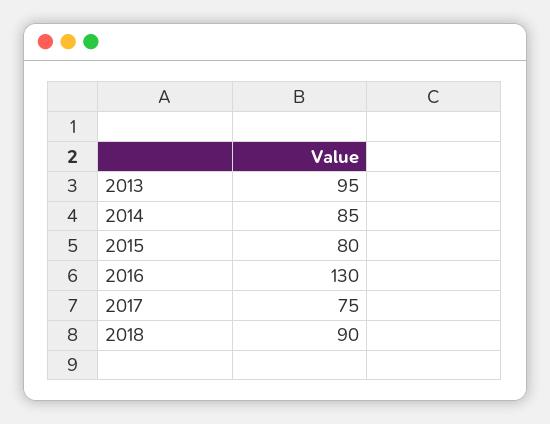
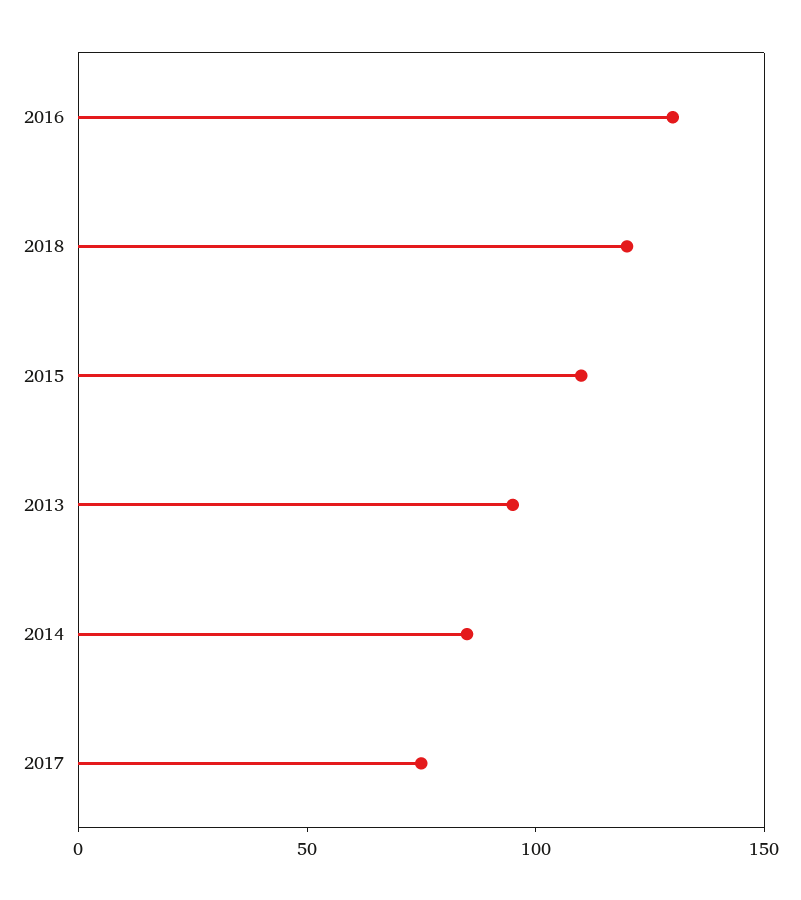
2015: 80 -> 110
2018: 90 -> 120

